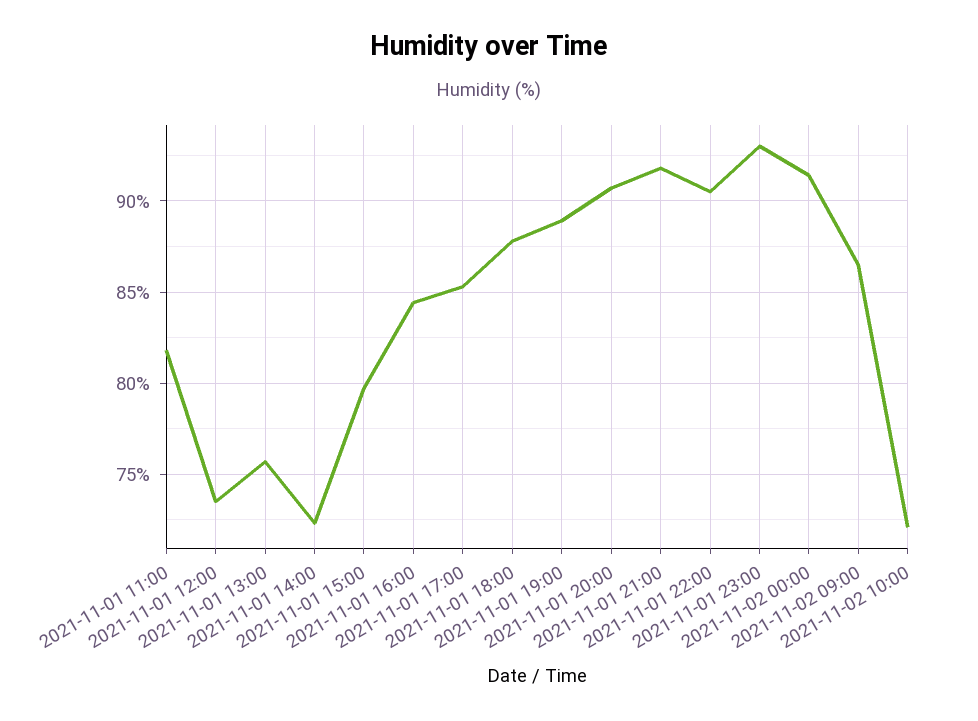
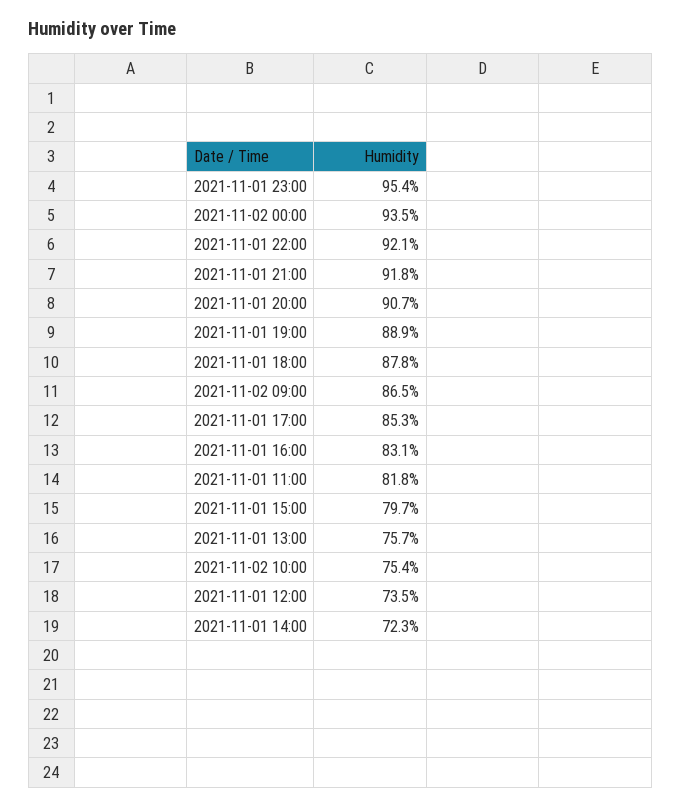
2021-11-01 16:00: 84.5 -> 83.1
2021-11-01 22:00: 90.5 -> 92.1
2021-11-01 23:00: 93 -> 95.4
2021-11-02 00:00: 91.5 -> 93.5
2021-11-02 10:00: 72 -> 75.4

